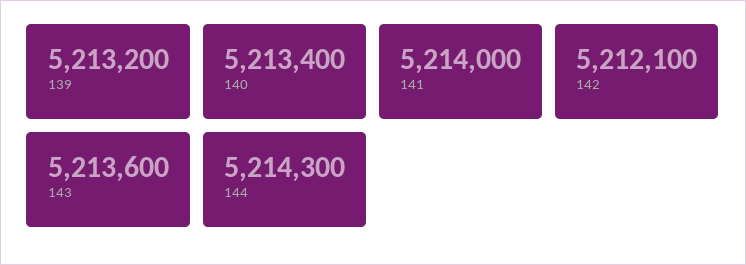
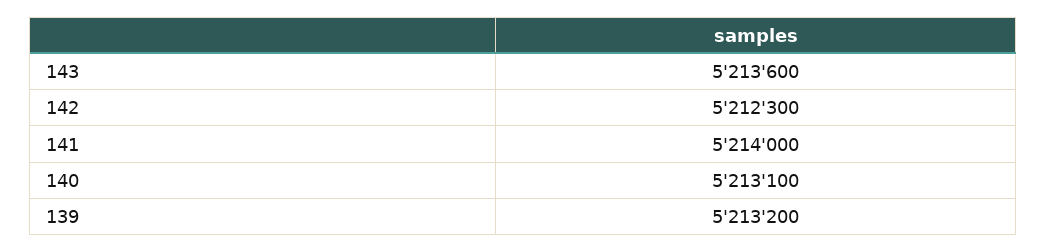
140: 5213400 -> 5213100
142: 5212100 -> 5212300
144: 5214300 -> none

